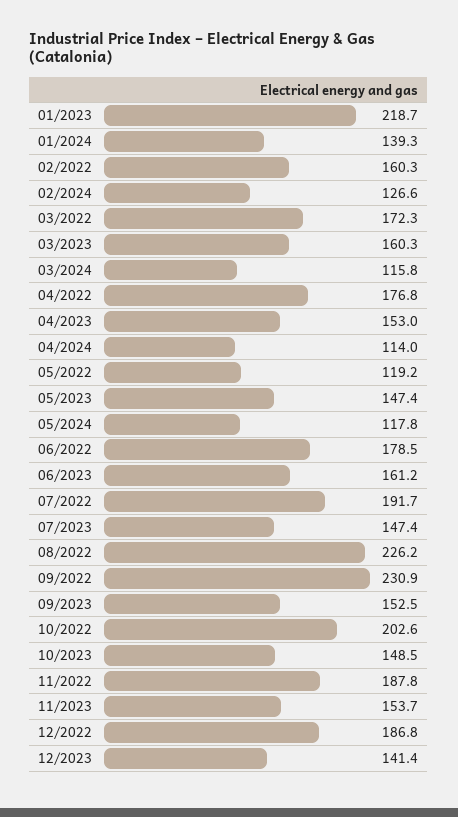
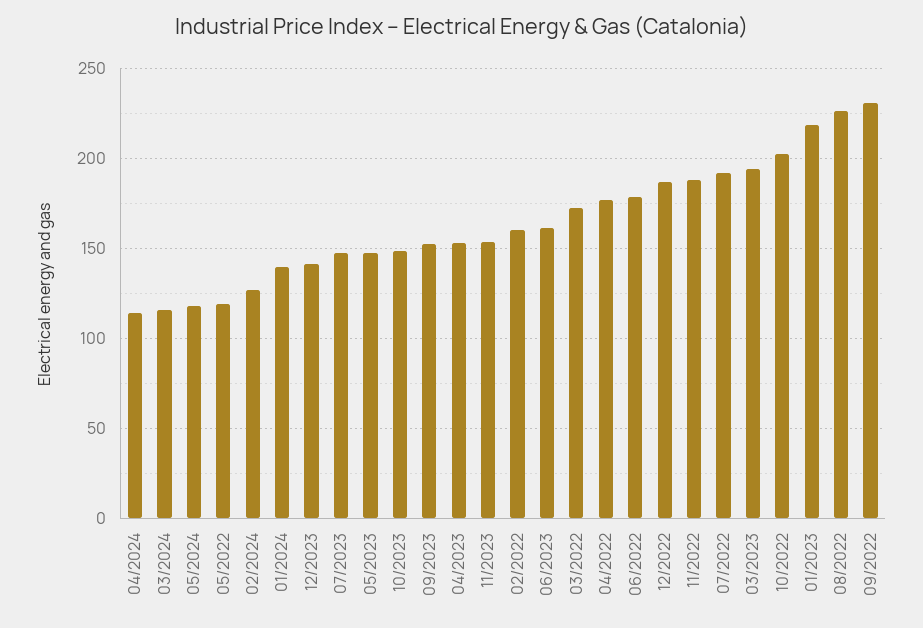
03/2023: 160.3 -> 195

